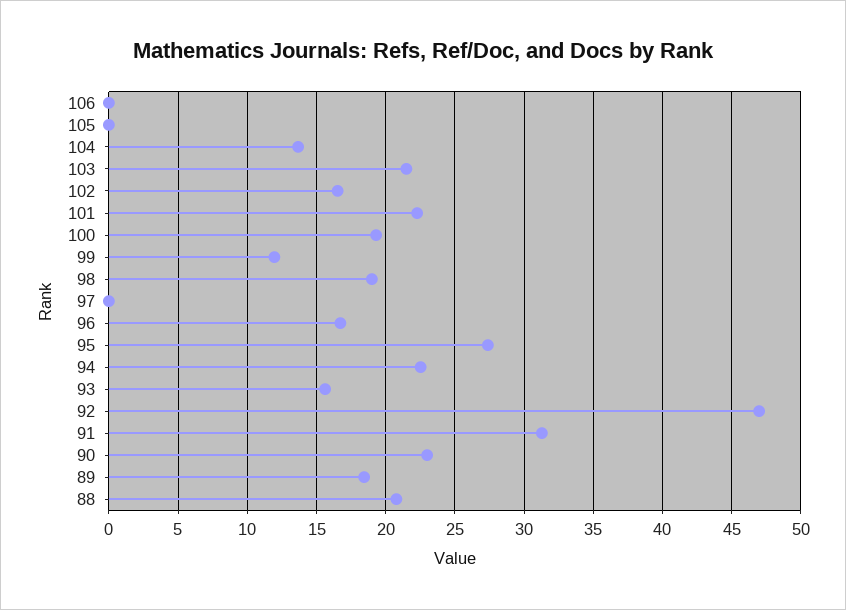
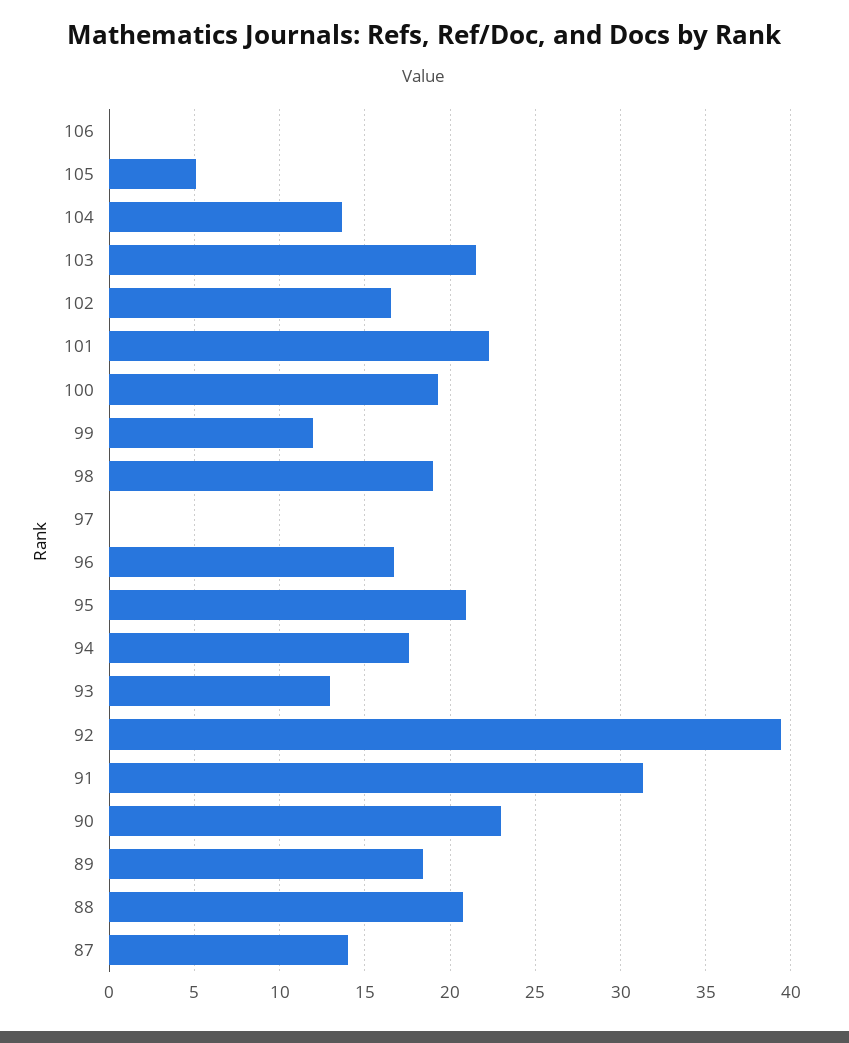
105: 0 -> 5
95: 27.5 -> 21
94: 22.5 -> 17.5
93: 15.5 -> 13
92: 47 -> 39.5
87: none -> 14

